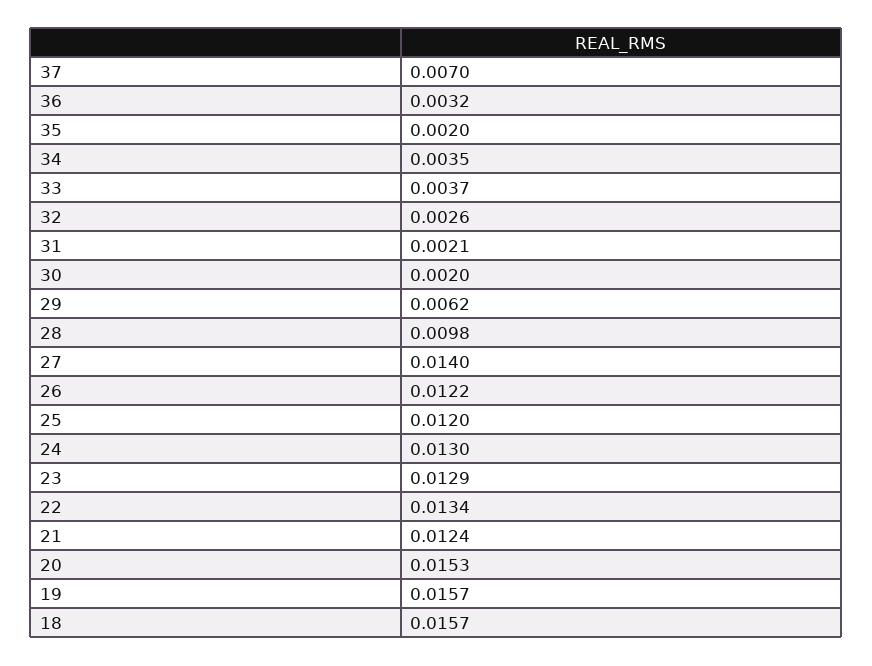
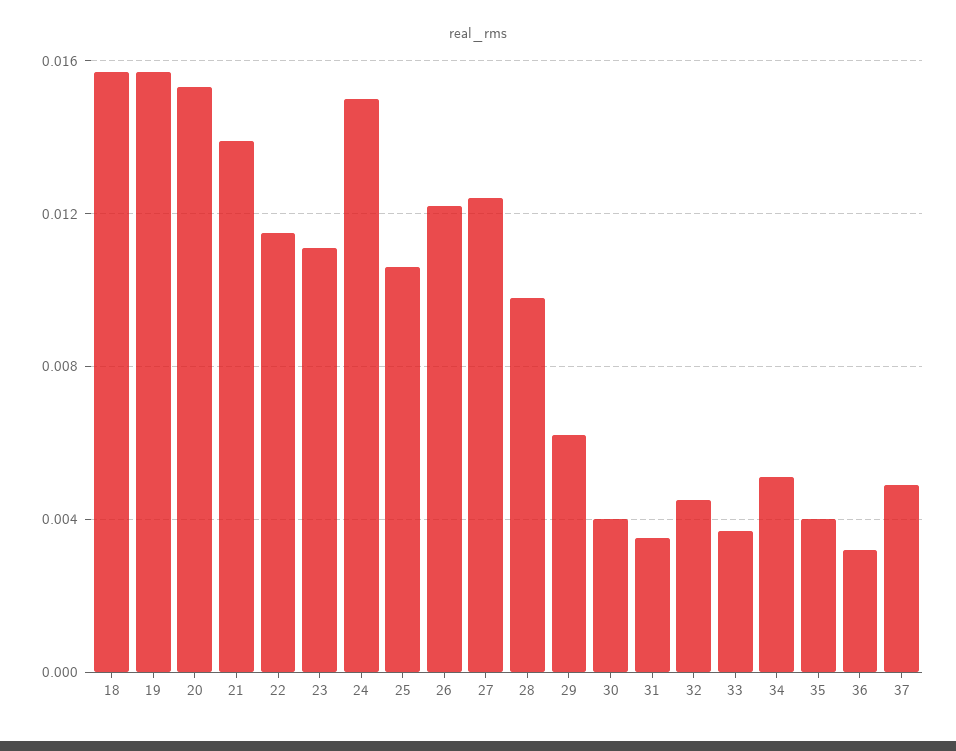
37: 0.007 -> 0.005
35: 0.002 -> 0.004
34: 0.0035 -> 0.005
32: 0.0026 -> 0.0045
31: 0.0021 -> 0.0035
30: 0.002 -> 0.004
27: 0.014 -> 0.0125
25: 0.012 -> 0.0105
24: 0.013 -> 0.015
23: 0.0129 -> 0.011
22: 0.0134 -> 0.0115
21: 0.0124 -> 0.014

